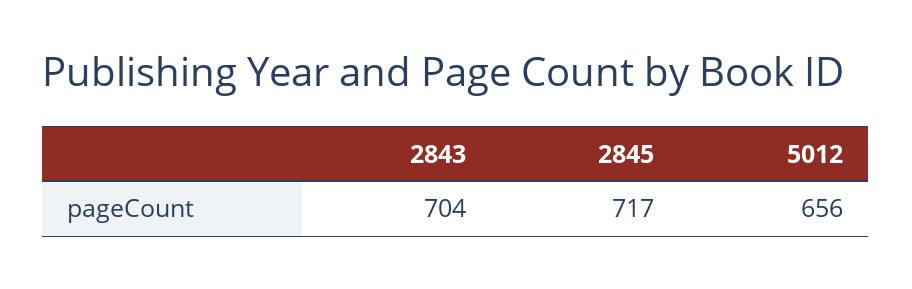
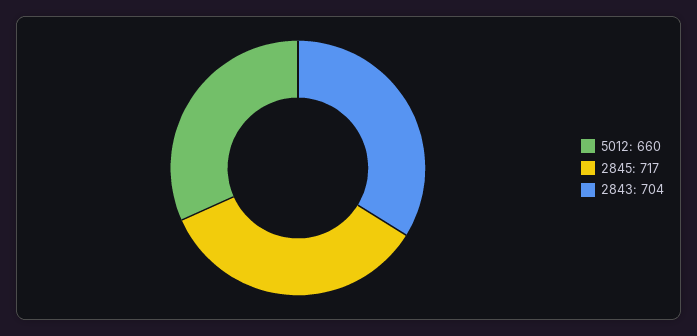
5012: 656 -> 660

